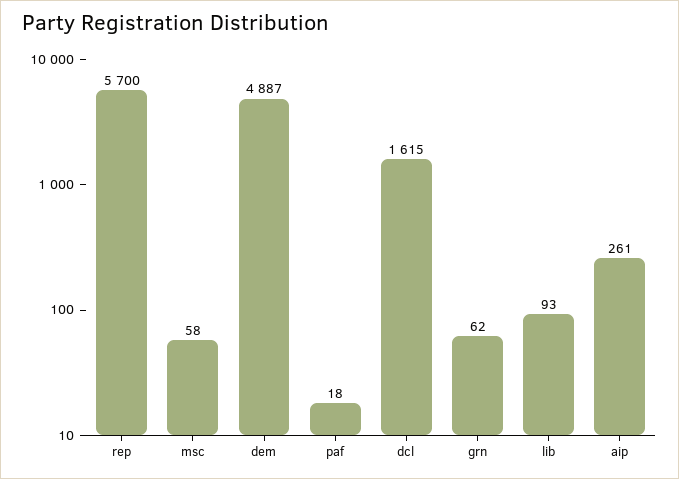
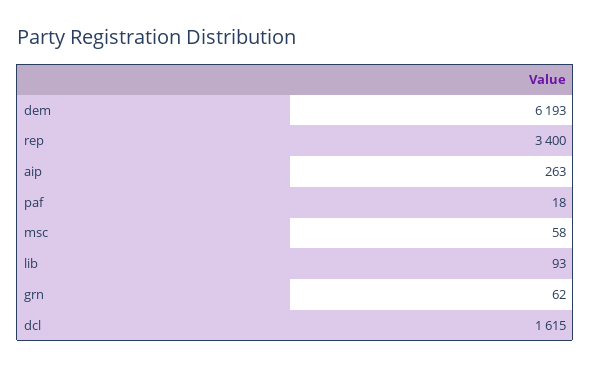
rep: 5700 -> 3400
dem: 4887 -> 6193
aip: 261 -> 263

